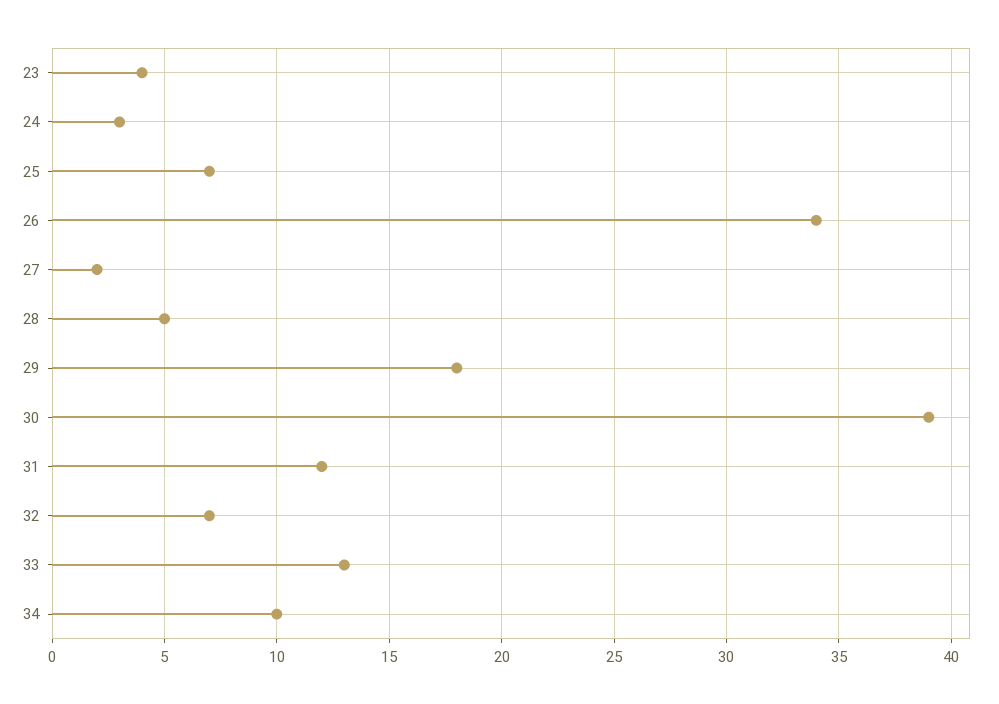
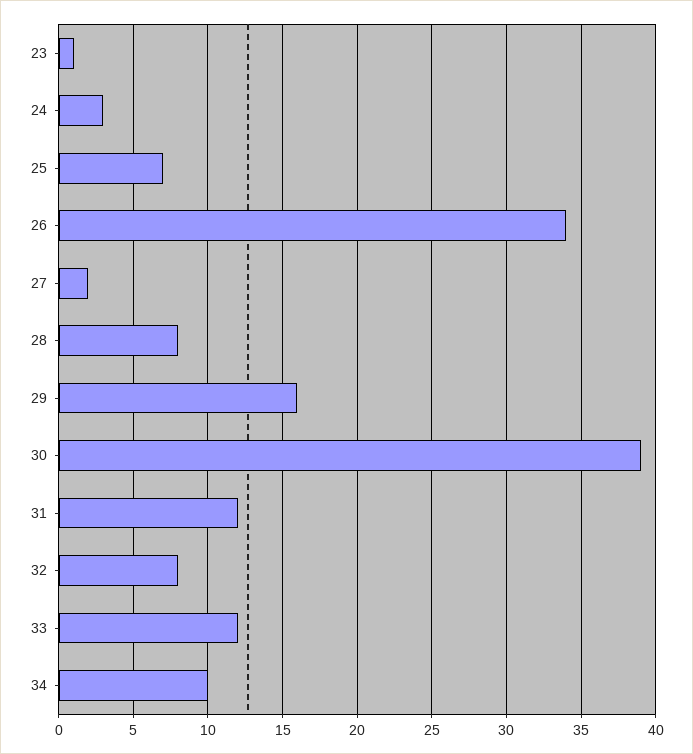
23: 4 -> 1
28: 5 -> 8
29: 18 -> 16
32: 7 -> 8
33: 13 -> 12

